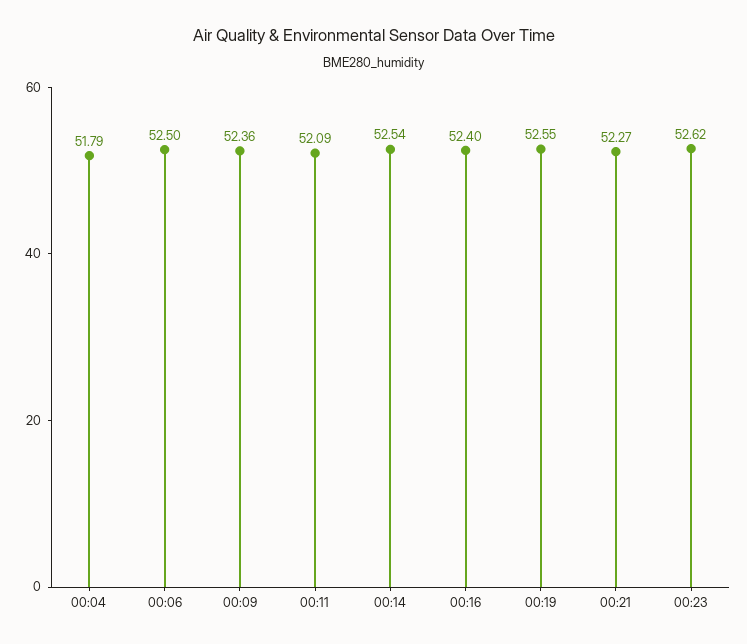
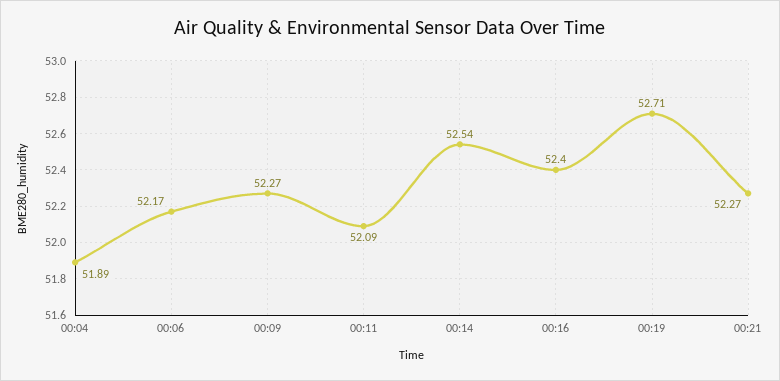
00:04: 51.79 -> 51.89
00:06: 52.5 -> 52.17
00:09: 52.36 -> 52.27
00:19: 52.55 -> 52.71
00:23: 52.62 -> none

